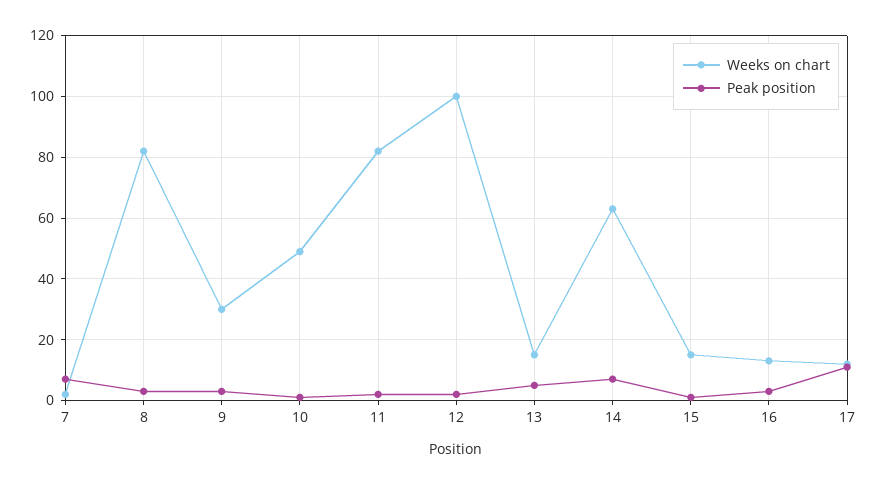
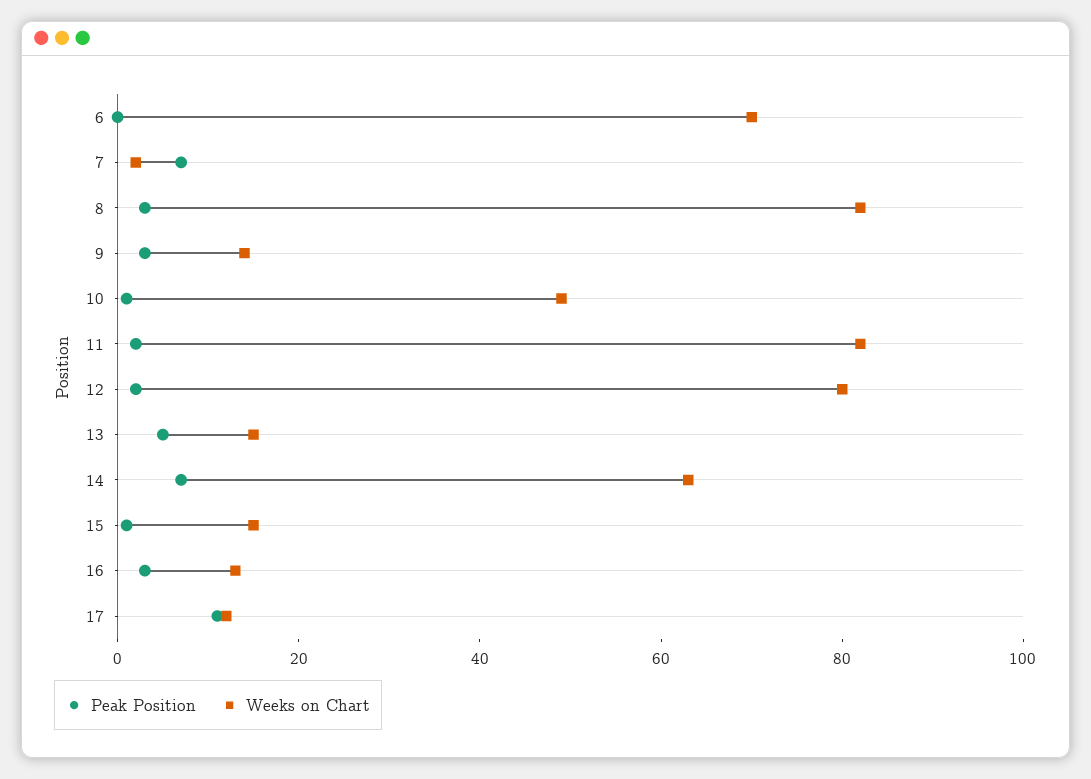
Weeks on chart, 9: 30 -> 15
Weeks on chart, 12: 100 -> 80
Peak position, 6: none -> 0
Weeks on chart, 6: none -> 70

